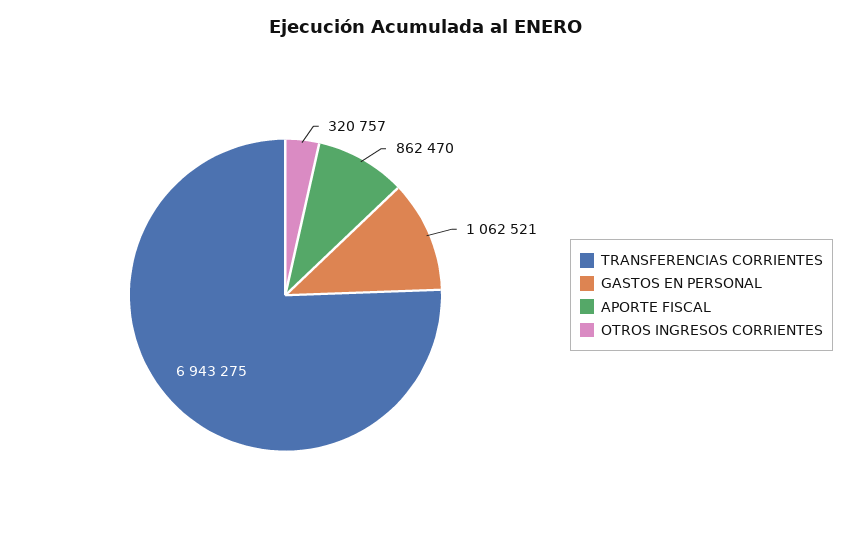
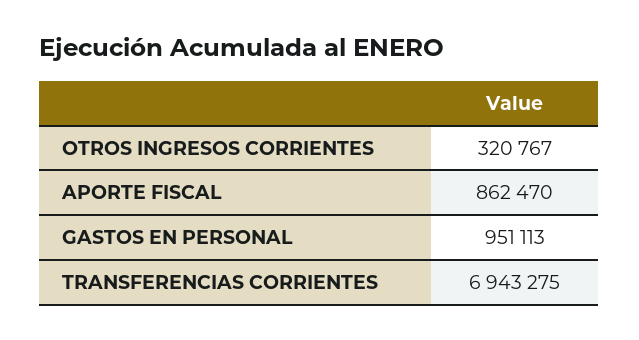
GASTOS EN PERSONAL: 1062521 -> 951113
OTROS INGRESOS CORRIENTES: 320757 -> 320767

